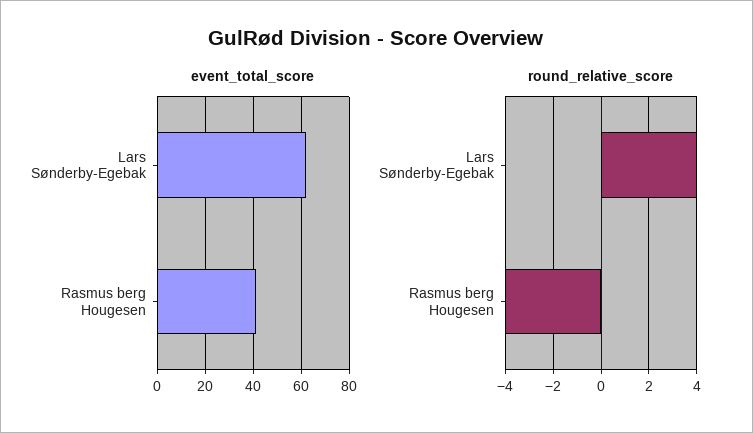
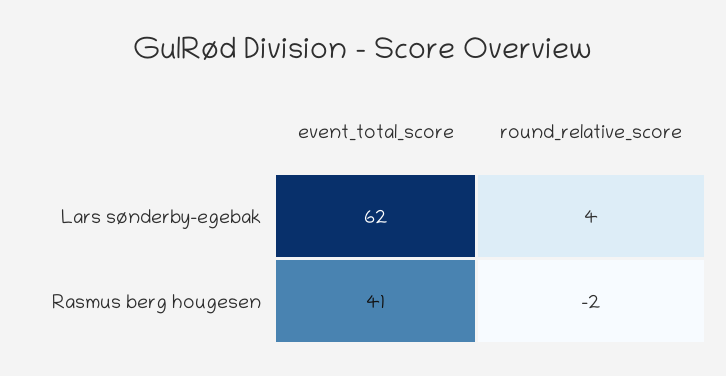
round_relative_score, Rasmus berg Hougesen: -4 -> -2

